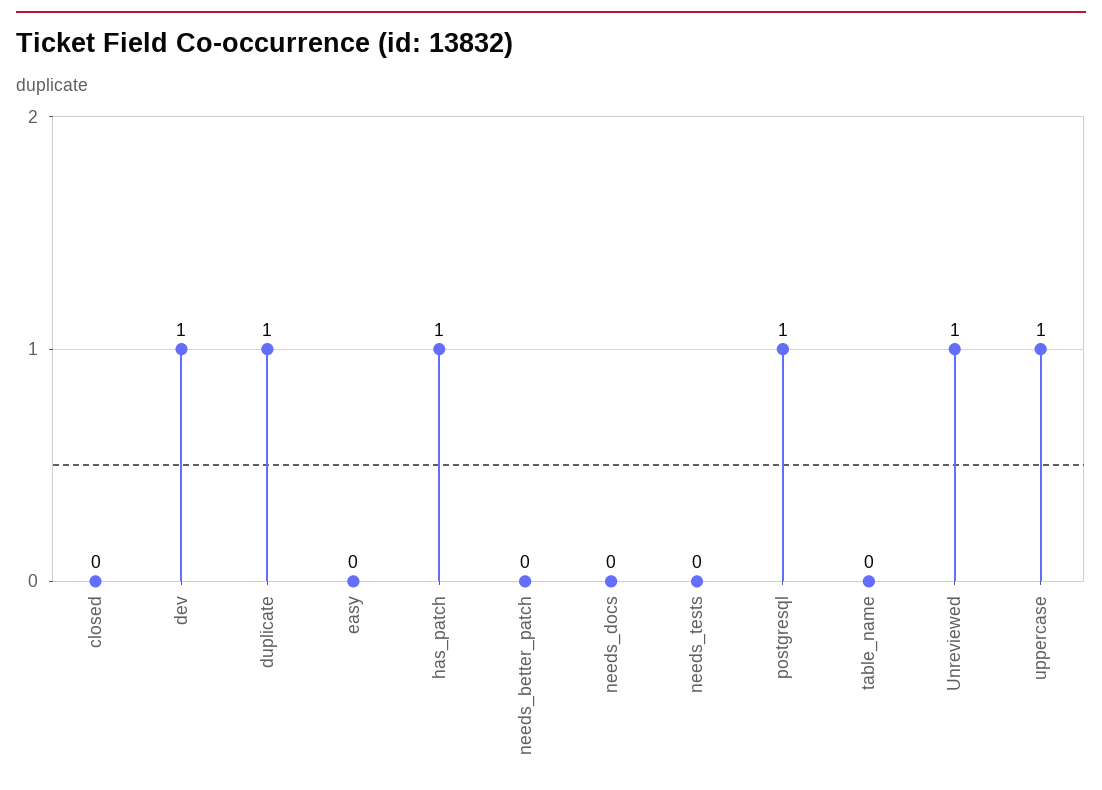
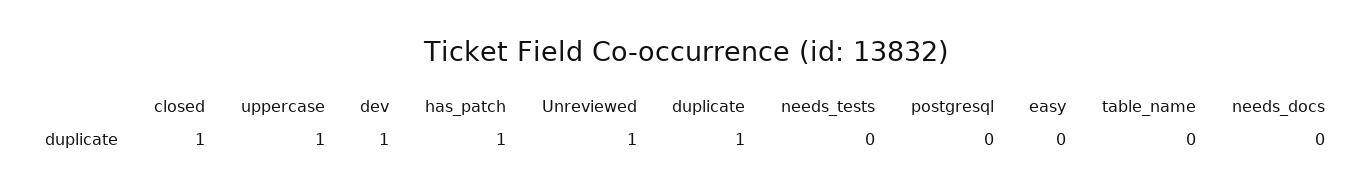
closed: 0 -> 1
needs_better_patch: 0 -> none
postgresql: 1 -> 0

